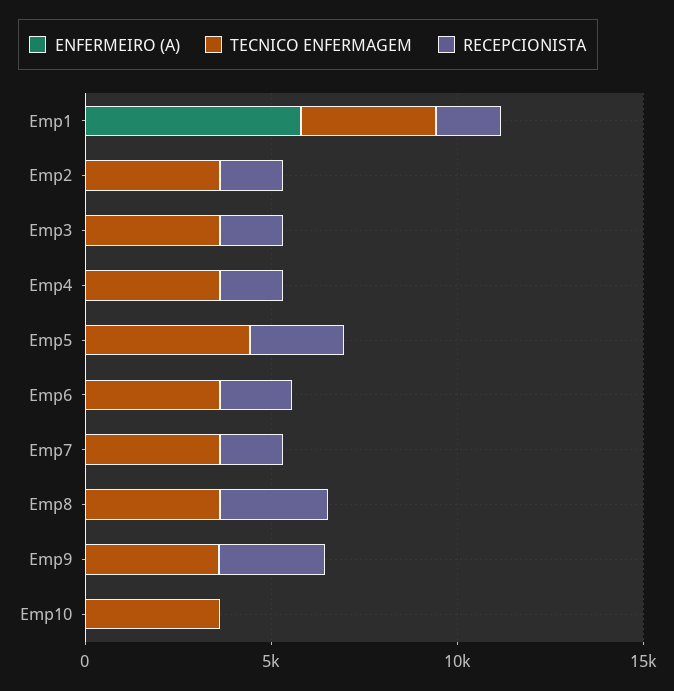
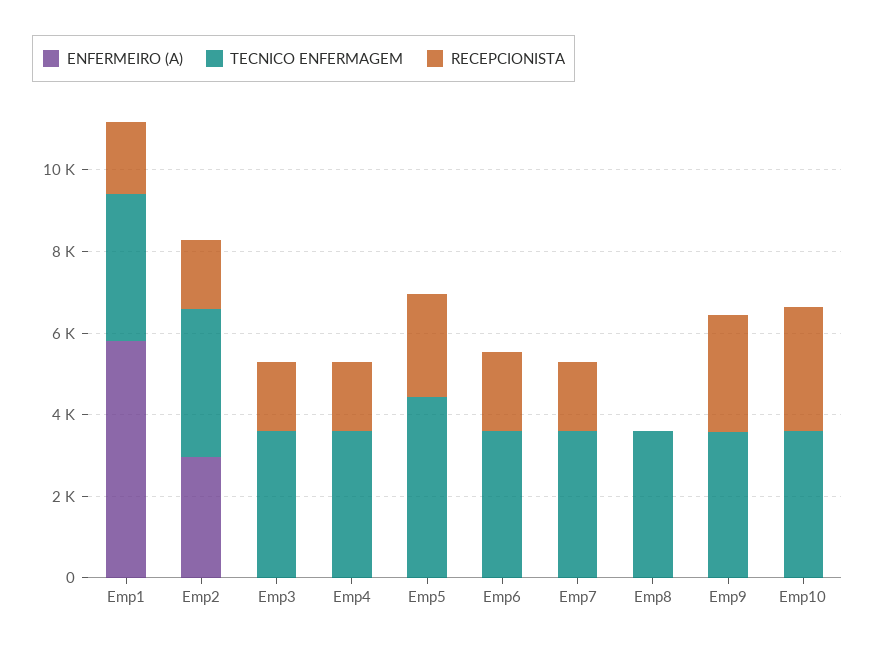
ENFERMEIRO (A), Emp2: 0 -> 3000
RECEPCIONISTA, Emp8: 3000 -> 0
RECEPCIONISTA, Emp10: 0 -> 3000

